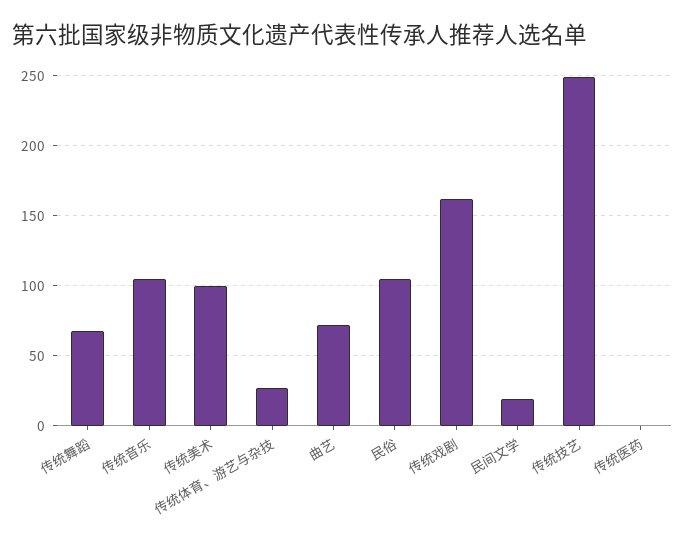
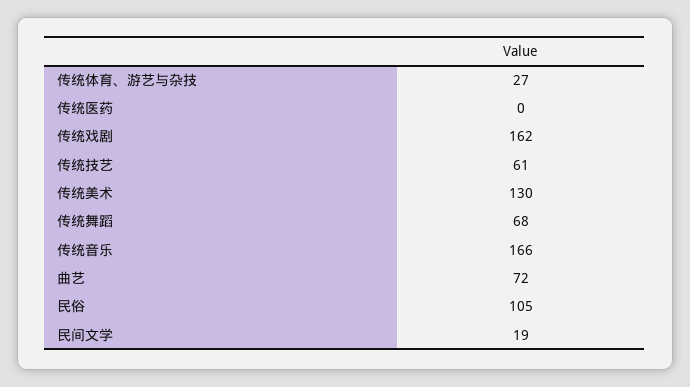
传统音乐: 105 -> 166
传统美术: 100 -> 130
传统技艺: 250 -> 61

